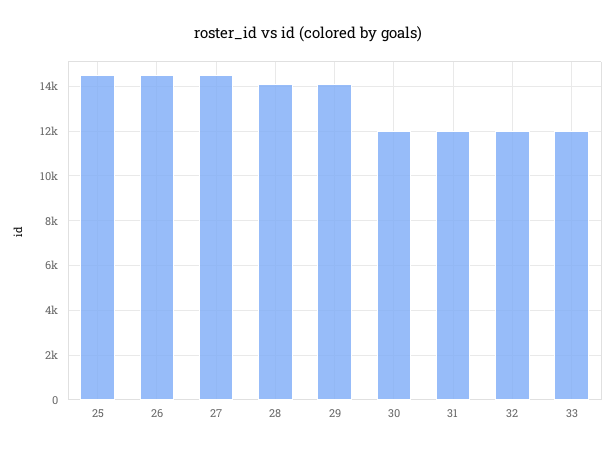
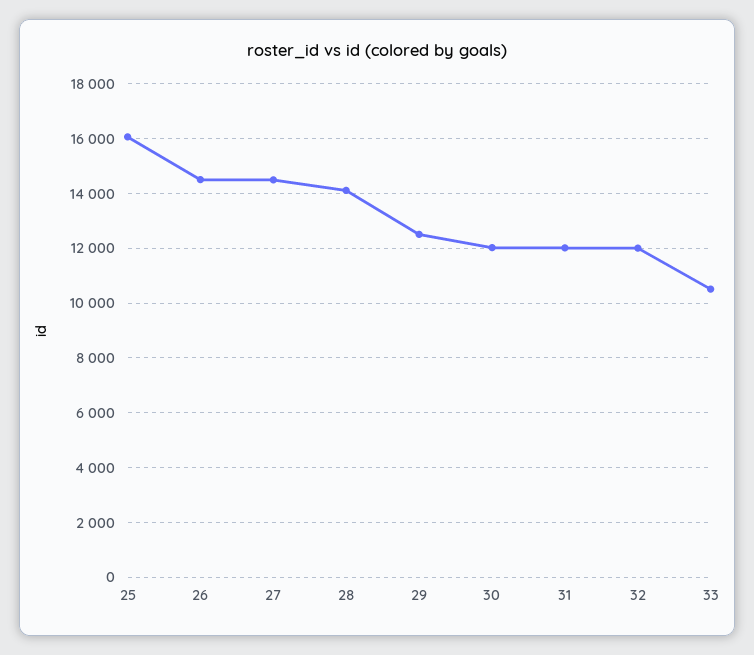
25: 14500 -> 16000
29: 14000 -> 12500
33: 12000 -> 10500

